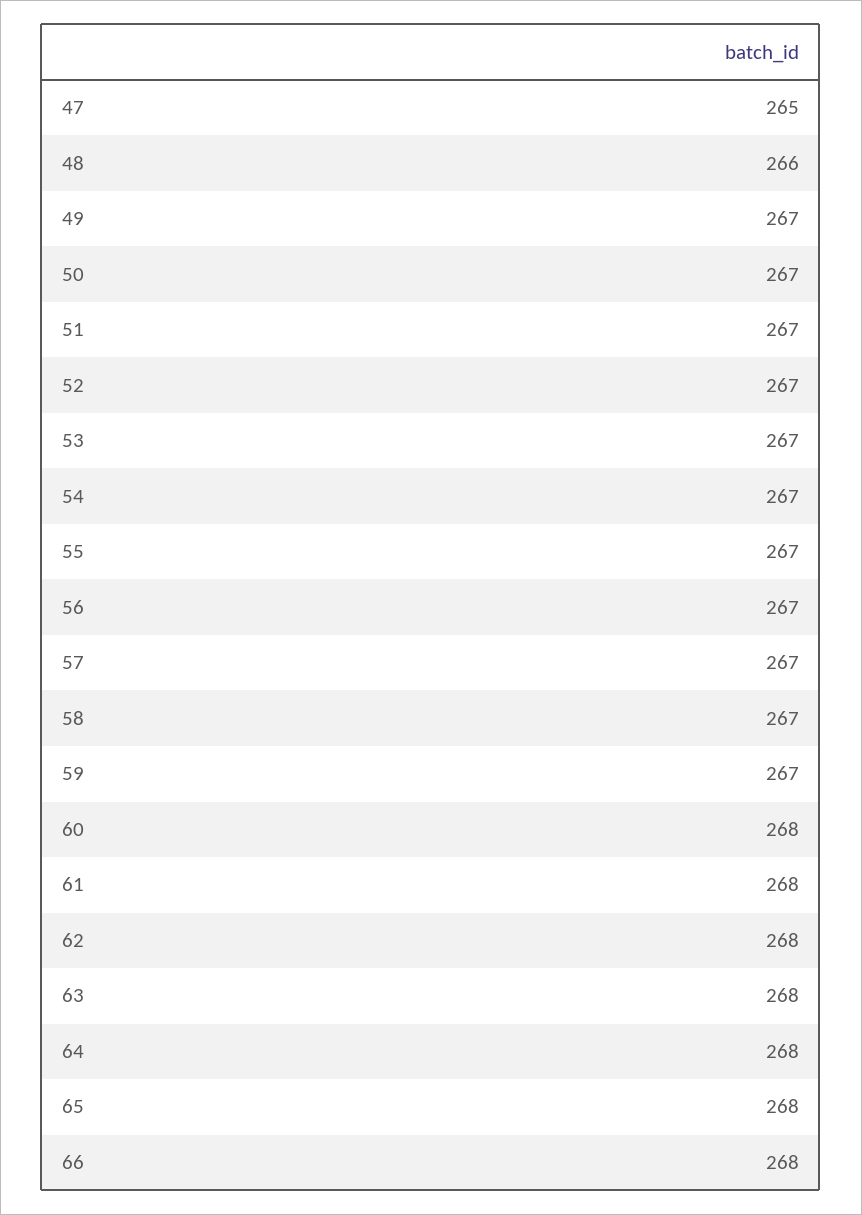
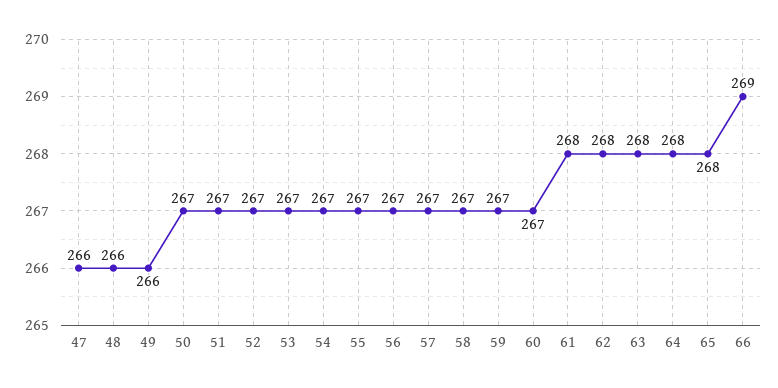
47: 265 -> 266
49: 267 -> 266
60: 268 -> 267
66: 268 -> 269

